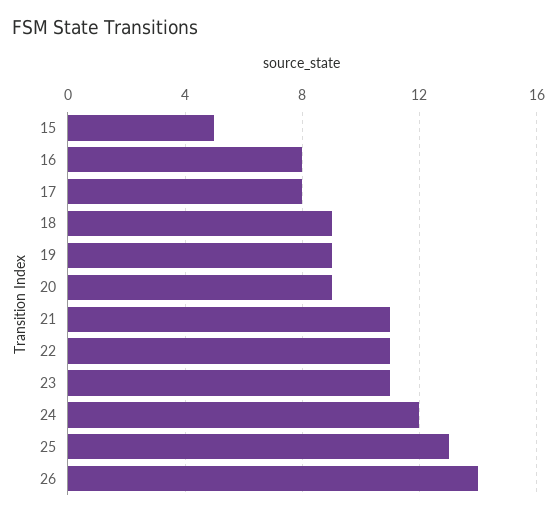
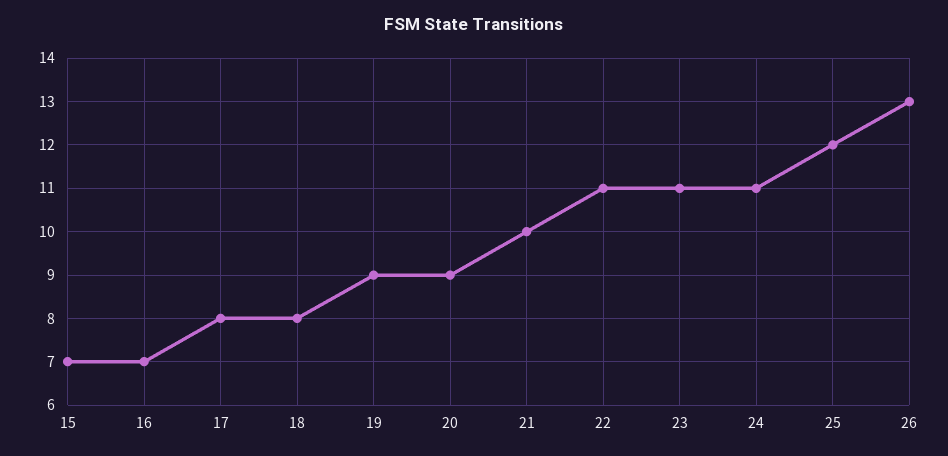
15: 5 -> 7
16: 8 -> 7
18: 9 -> 8
21: 11 -> 10
24: 12 -> 11
25: 13 -> 12
26: 14 -> 13

